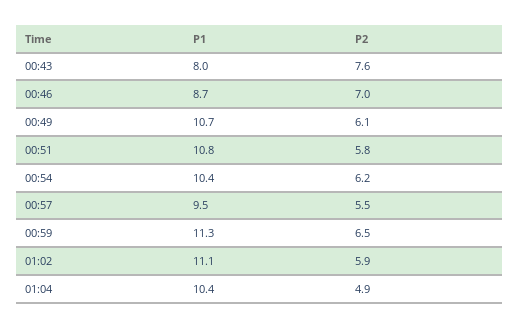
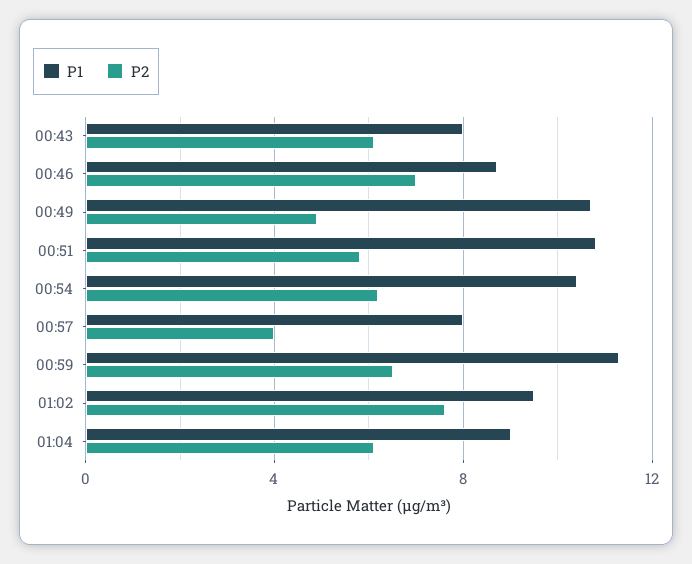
P2, 00:43: 7.6 -> 6
P2, 00:49: 6.1 -> 5
P1, 00:57: 9.5 -> 8
P2, 00:57: 5.5 -> 4
P1, 01:02: 11.1 -> 9.5
P2, 01:02: 5.9 -> 7.5
P1, 01:04: 10.4 -> 9
P2, 01:04: 4.9 -> 6

